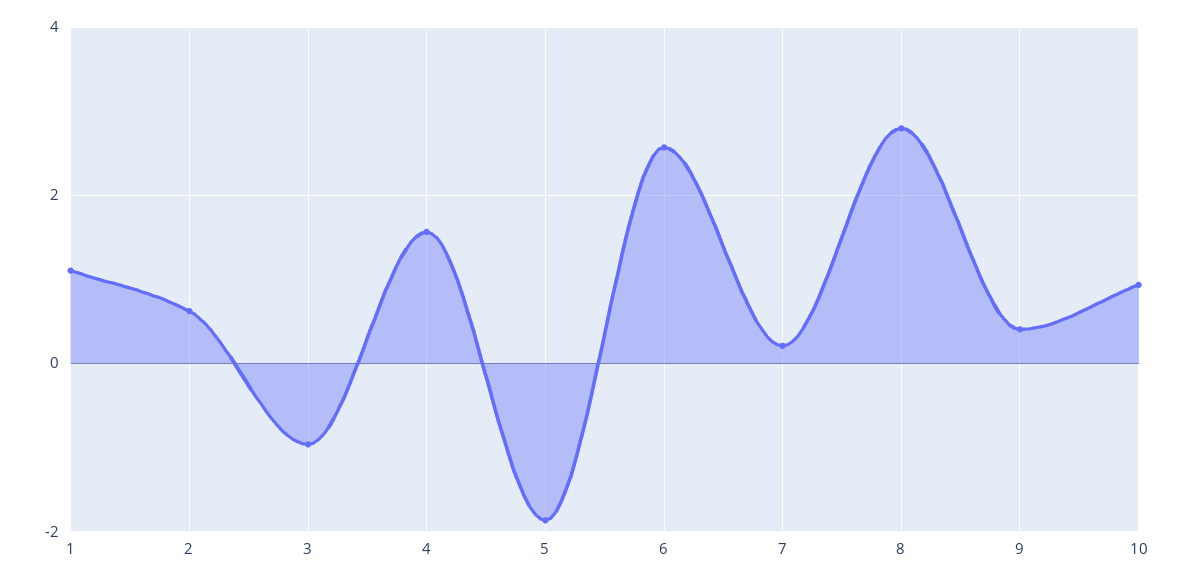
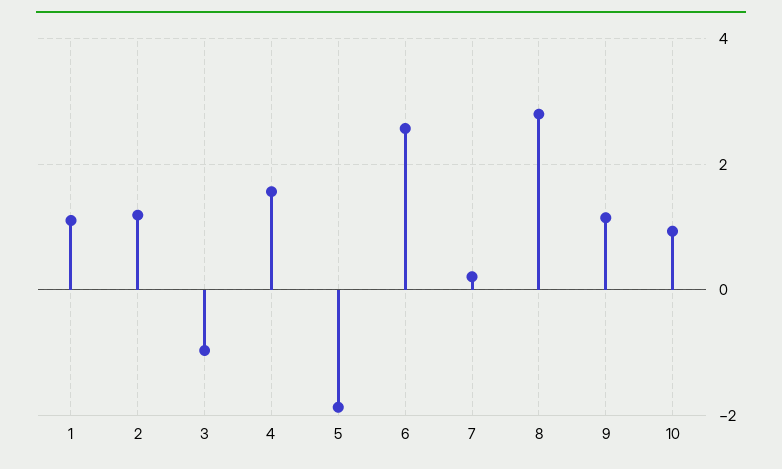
2: 0.6 -> 1.2
9: 0.4 -> 1.2

